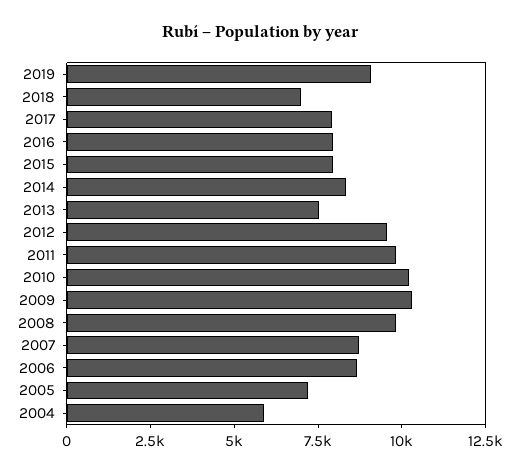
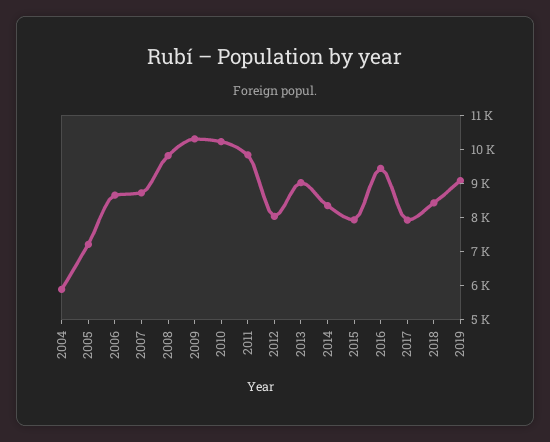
2018: 7000 -> 8500
2016: 8000 -> 9500
2013: 7500 -> 9000
2012: 9500 -> 8000

